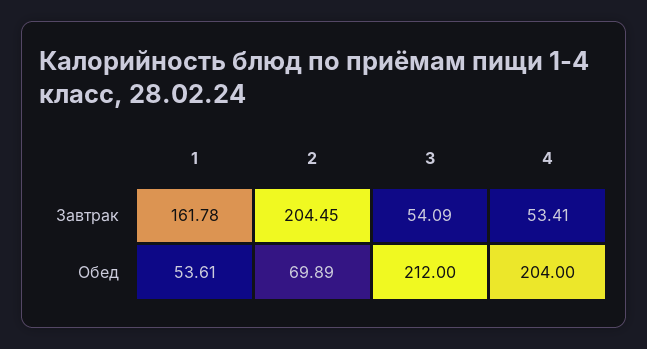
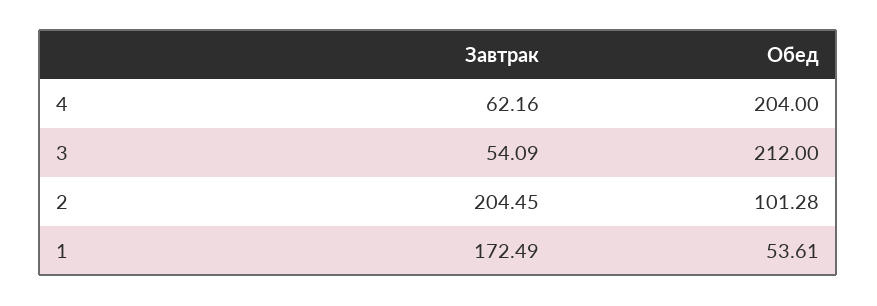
1, Завтрак: 161.78 -> 172.49
4, Завтрак: 53.41 -> 62.16
2, Обед: 69.89 -> 101.28

